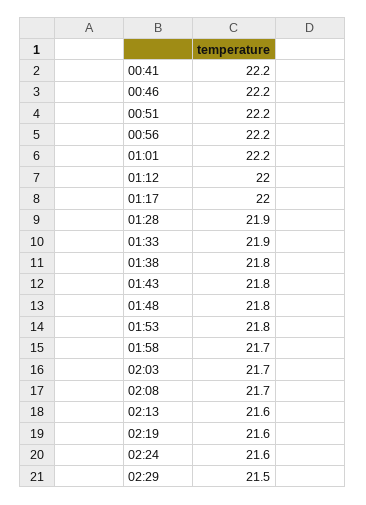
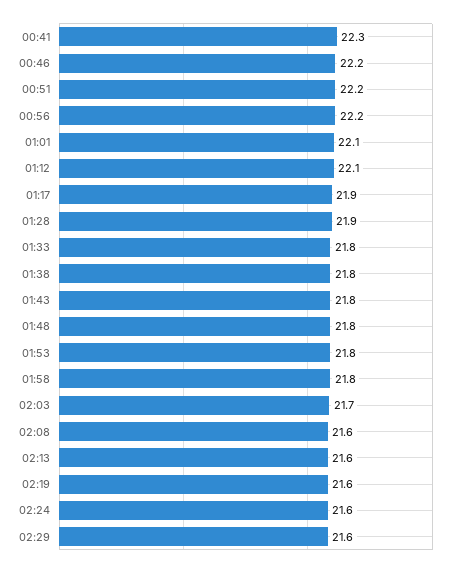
00:41: 22.2 -> 22.3
01:01: 22.2 -> 22.1
01:12: 22 -> 22.1
01:17: 22 -> 21.9
01:33: 21.9 -> 21.8
01:58: 21.7 -> 21.8
02:08: 21.7 -> 21.6
02:29: 21.5 -> 21.6

